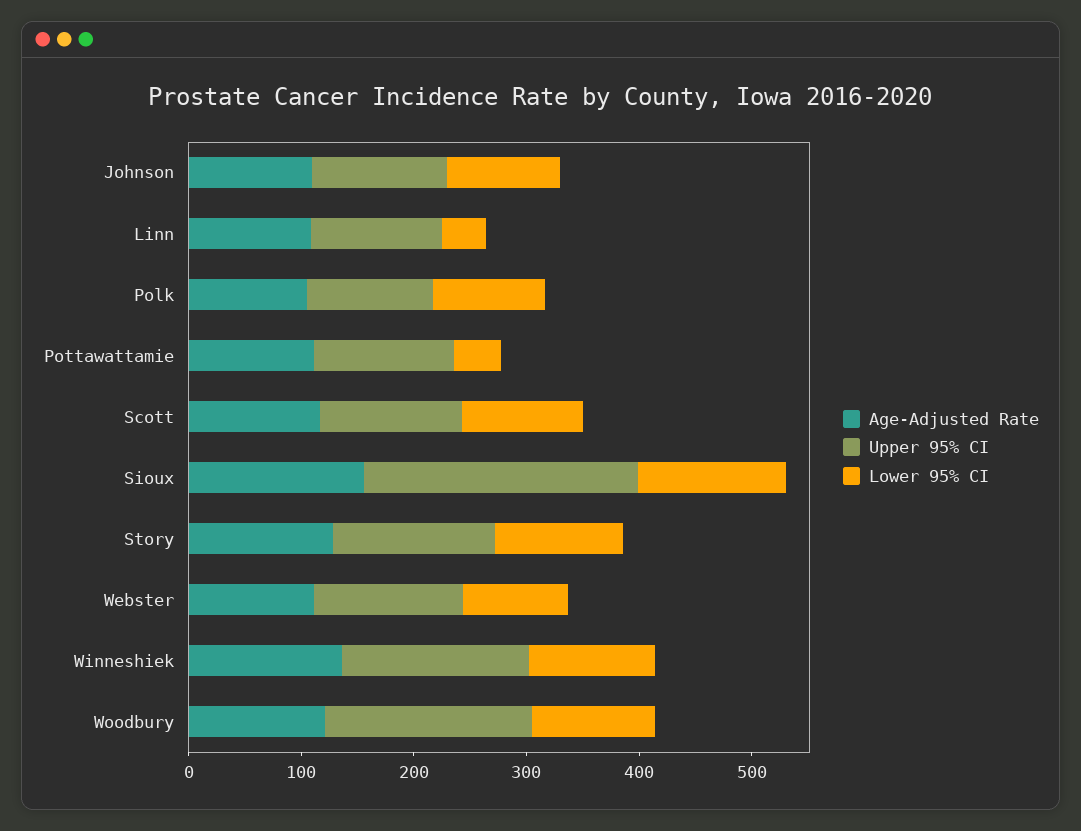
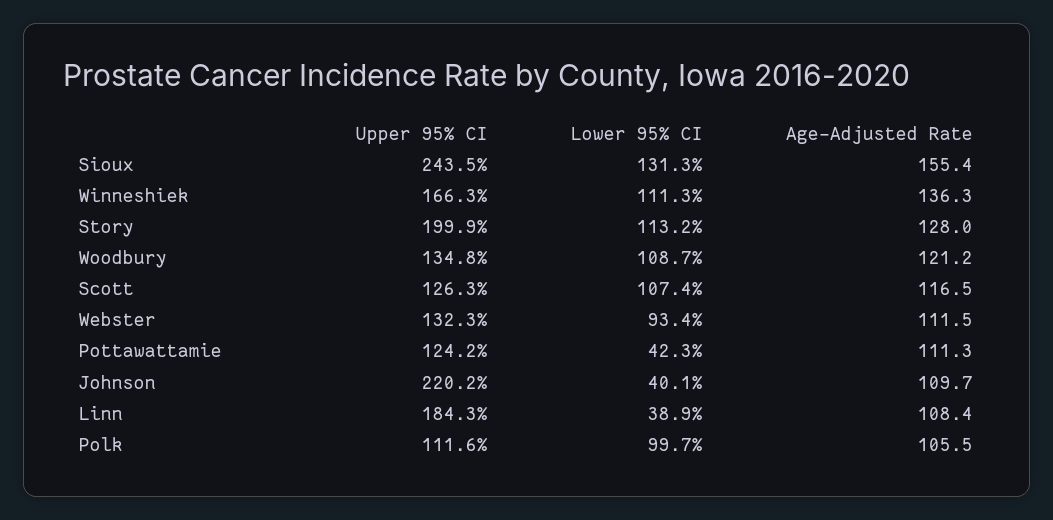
Upper 95% CI, Johnson: 120 -> 220.2
Lower 95% CI, Johnson: 100 -> 40.1
Upper 95% CI, Linn: 120 -> 184.3
Upper 95% CI, Story: 140 -> 199.9
Upper 95% CI, Woodbury: 180 -> 134.8

